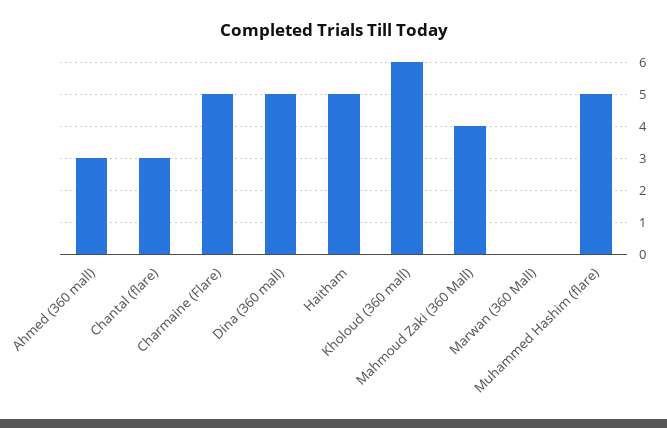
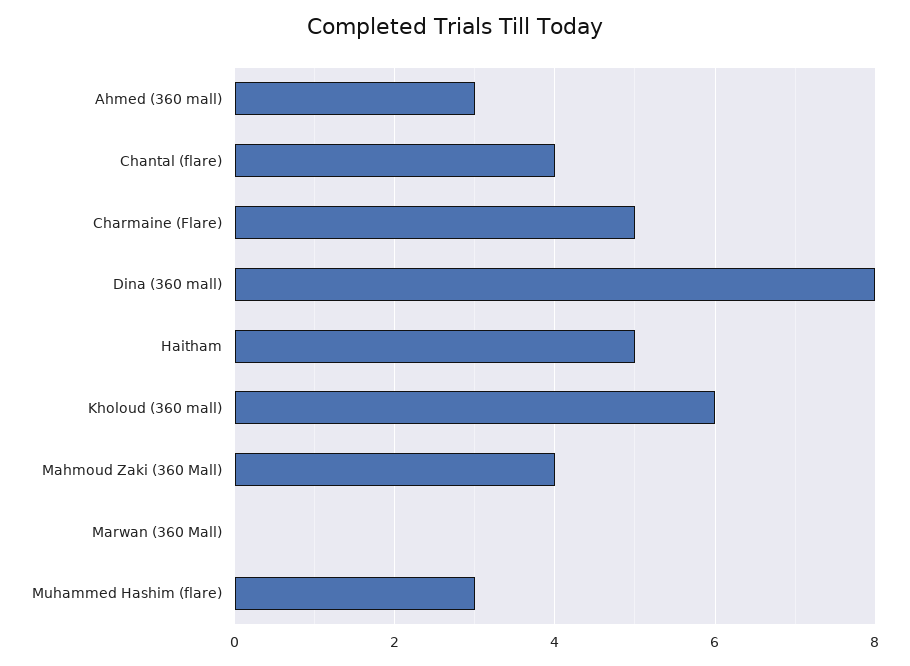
Chantal (flare): 3 -> 4
Dina (360 mall): 5 -> 8
Muhammed Hashim (flare): 5 -> 3

